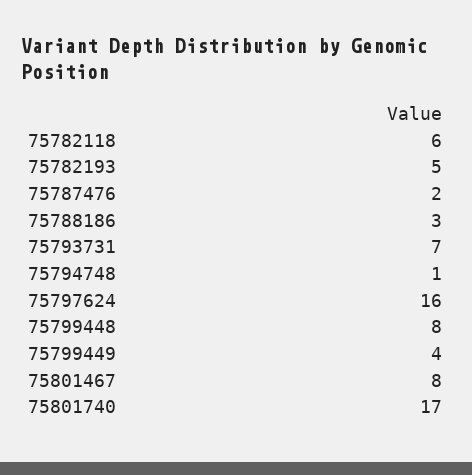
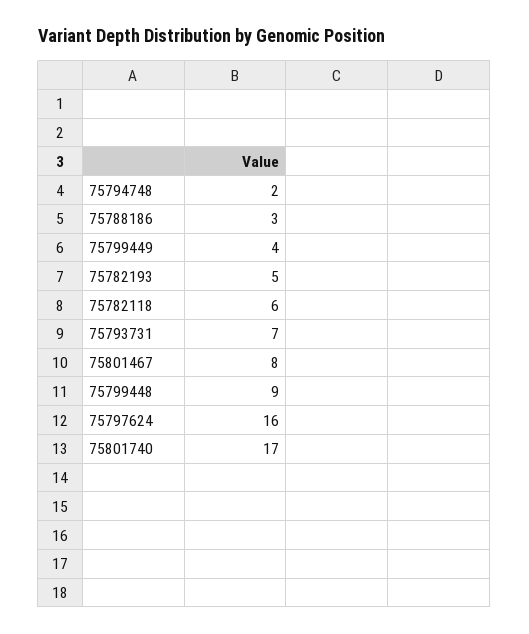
75787476: 2 -> none
75794748: 1 -> 2
75799448: 8 -> 9

